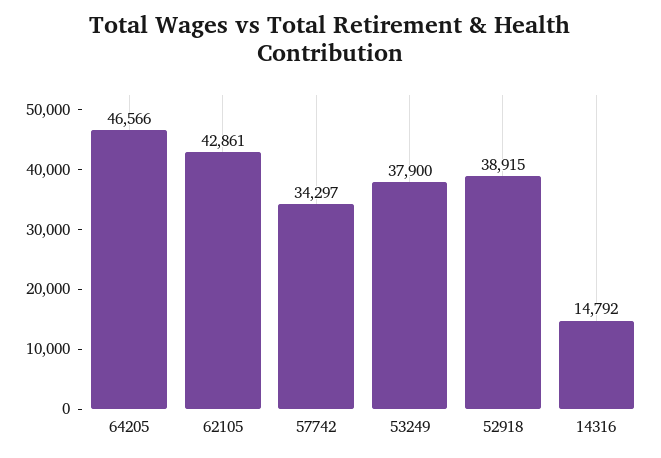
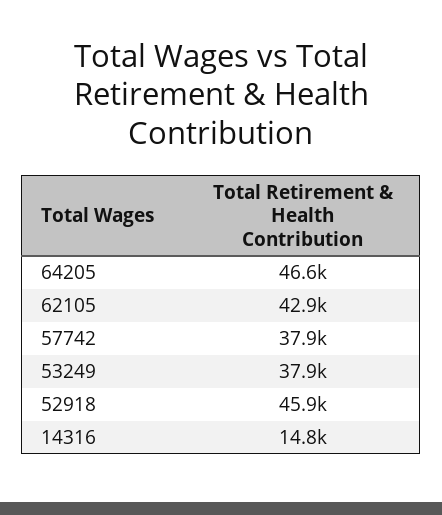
57742: 34297 -> 37900
52918: 38915 -> 45900

